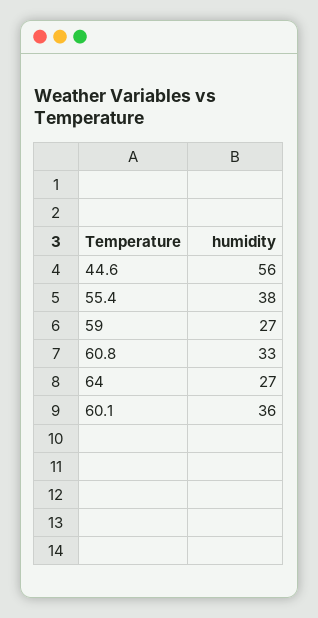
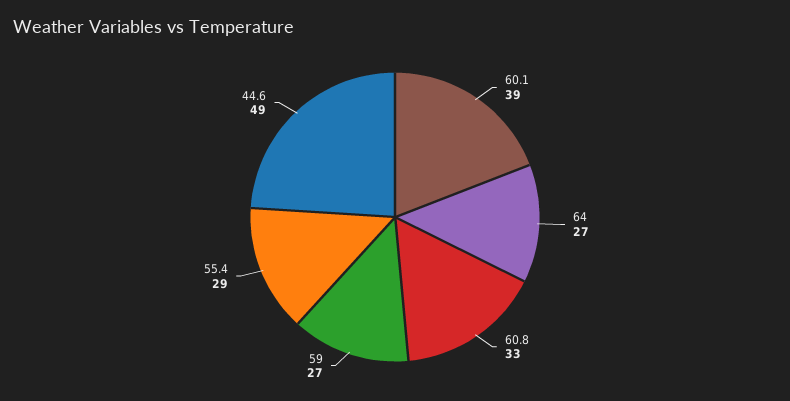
44.6: 56 -> 49
55.4: 38 -> 29
60.1: 36 -> 39

